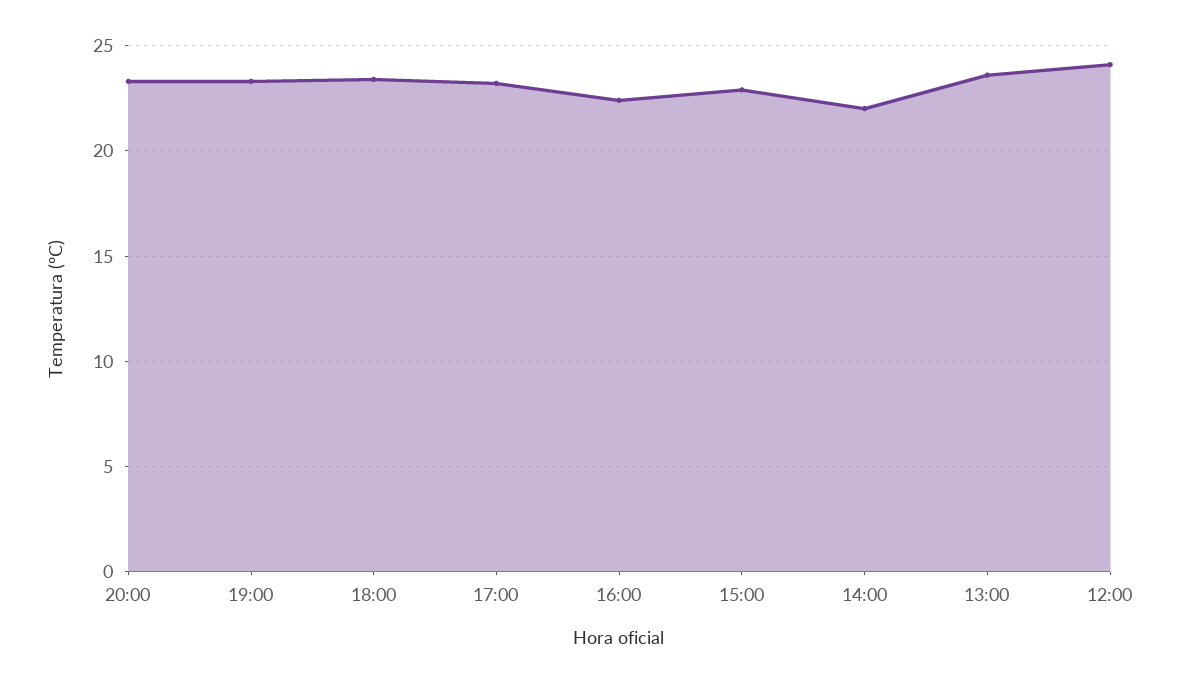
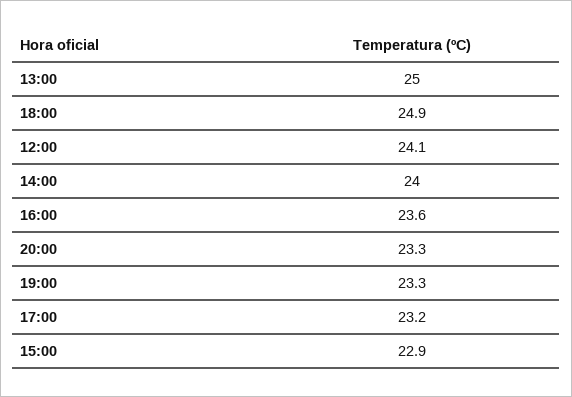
18:00: 23.5 -> 24.9
16:00: 22.5 -> 23.6
14:00: 22 -> 24
13:00: 23.5 -> 25

